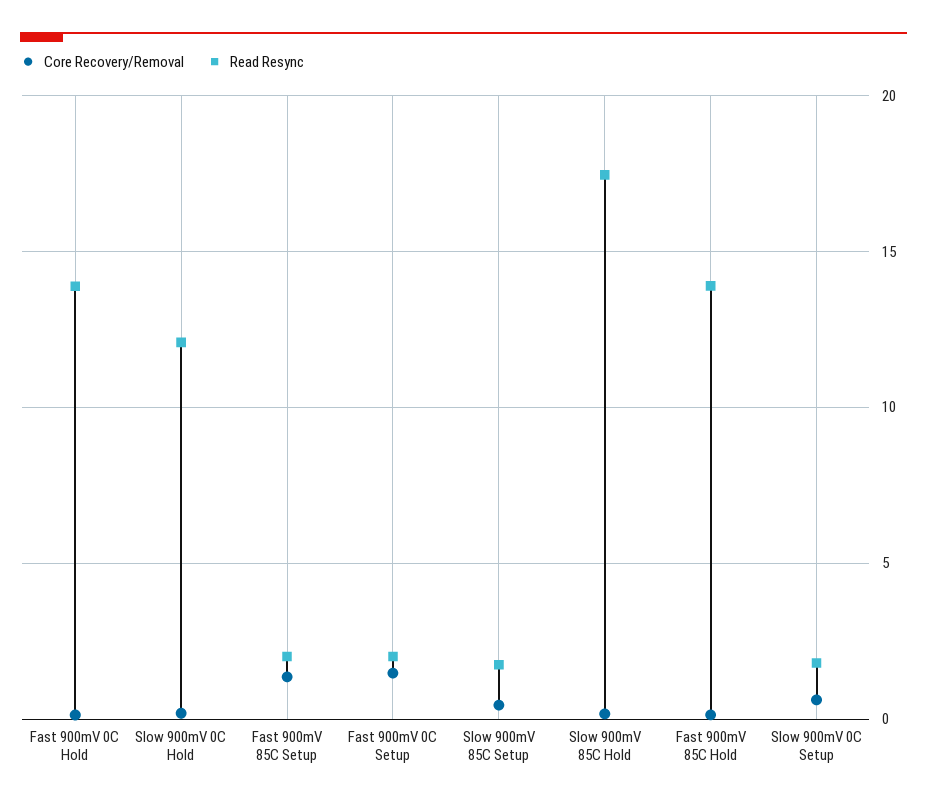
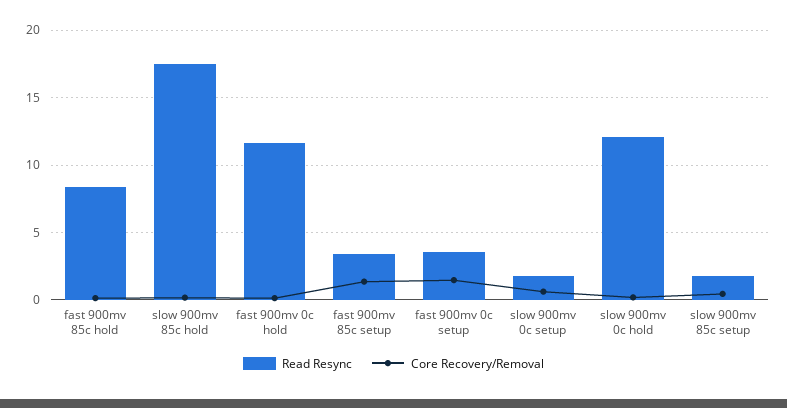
Read Resync, Fast 900mV 0C Hold: 14 -> 11.5
Read Resync, Fast 900mV 85C Setup: 2 -> 3.5
Read Resync, Fast 900mV 0C Setup: 2 -> 3.5
Read Resync, Fast 900mV 85C Hold: 14 -> 8.5

